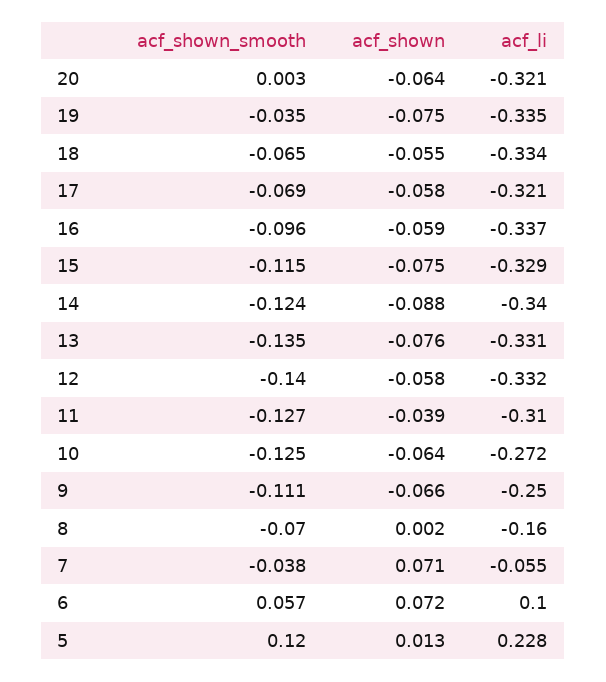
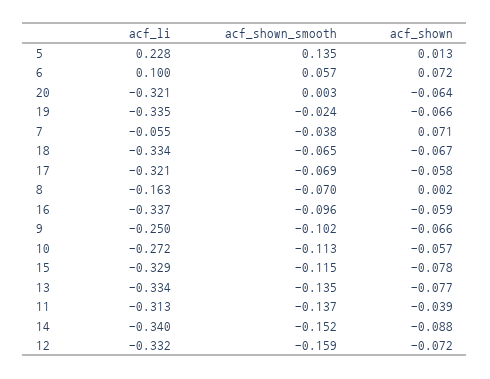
acf_shown_smooth, 19: -0.035 -> -0.024
acf_shown, 19: -0.075 -> -0.066
acf_shown, 18: -0.055 -> -0.067
acf_shown, 15: -0.075 -> -0.078
acf_shown_smooth, 14: -0.124 -> -0.152
acf_shown, 13: -0.076 -> -0.077
acf_li, 13: -0.331 -> -0.334
acf_shown_smooth, 12: -0.14 -> -0.159
acf_shown, 12: -0.058 -> -0.072
acf_shown_smooth, 11: -0.127 -> -0.137
acf_li, 11: -0.31 -> -0.313
acf_shown_smooth, 10: -0.125 -> -0.113
acf_shown, 10: -0.064 -> -0.057
acf_shown_smooth, 9: -0.111 -> -0.102
acf_li, 8: -0.16 -> -0.163
acf_shown_smooth, 5: 0.12 -> 0.135

